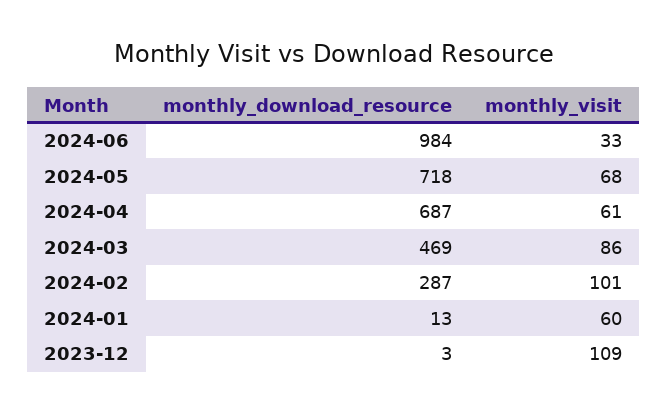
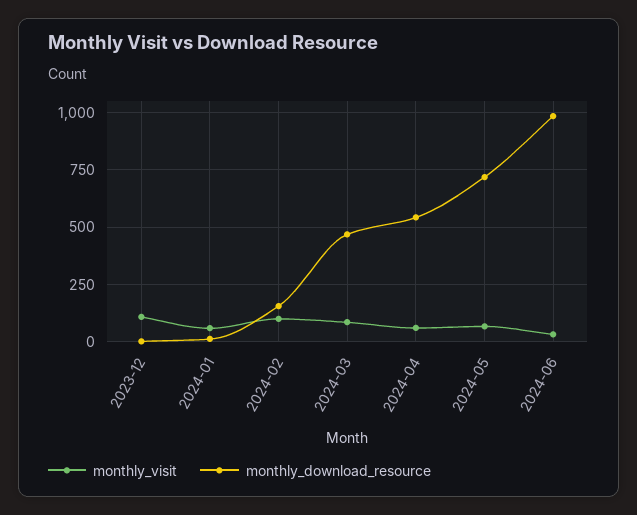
monthly_download_resource, 2024-04: 687 -> 550
monthly_download_resource, 2024-02: 287 -> 150

